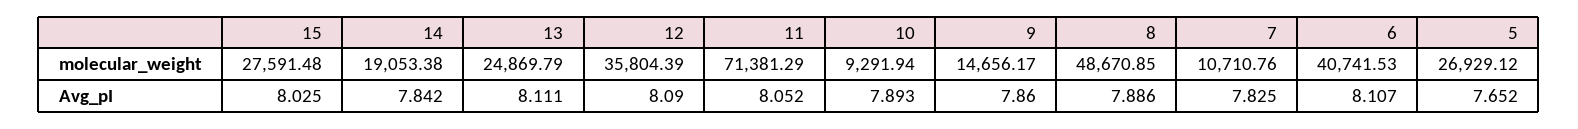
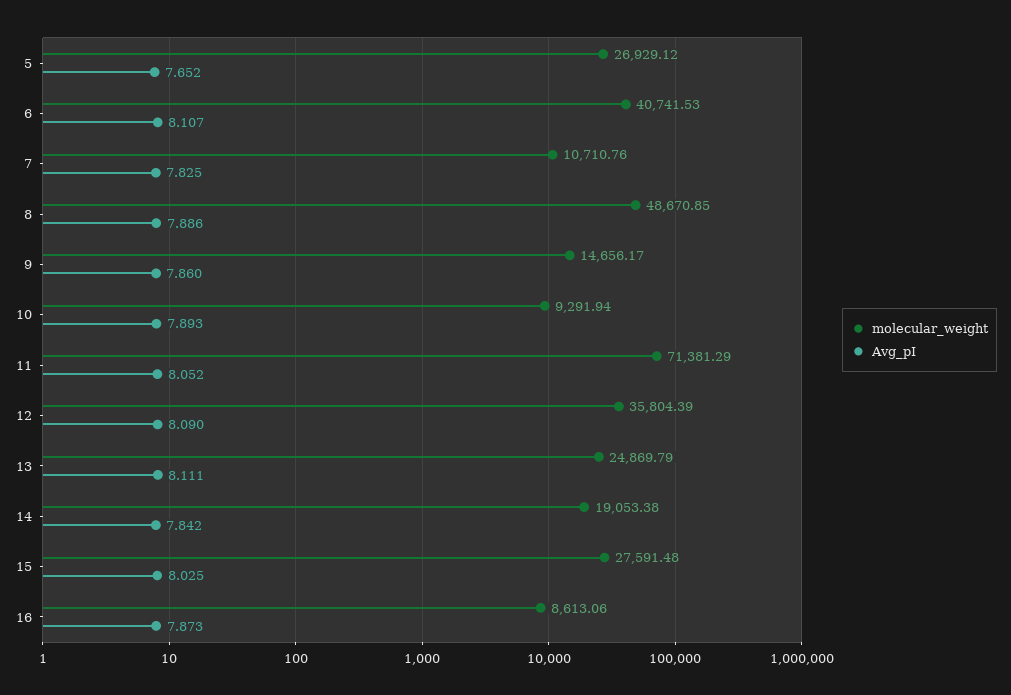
molecular_weight, 16: none -> 8613.06
Avg_pI, 16: none -> 7.873

